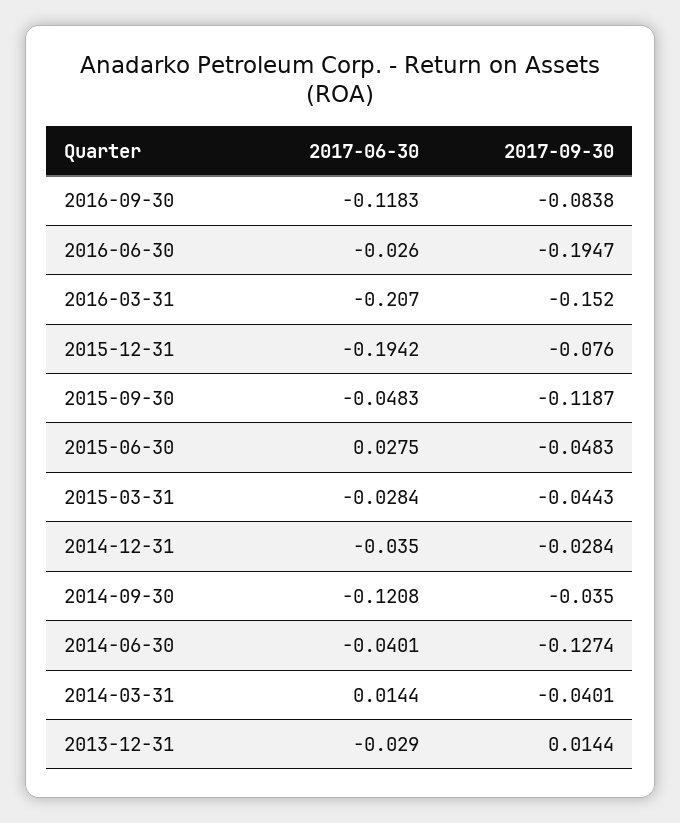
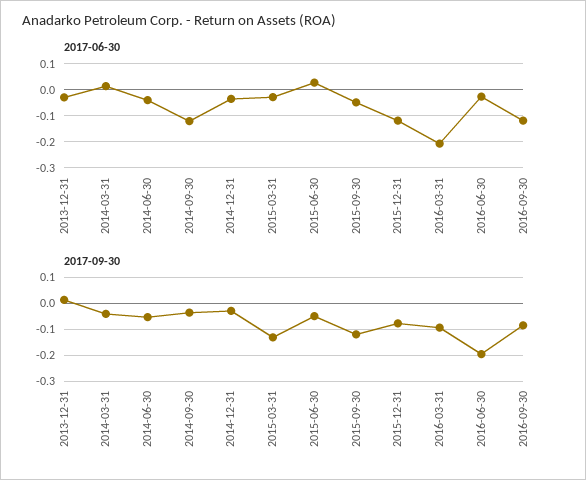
2017-09-30, 2016-03-31: -0.152 -> -0.1
2017-06-30, 2015-12-31: -0.1942 -> -0.125
2017-09-30, 2015-03-31: -0.0443 -> -0.125
2017-09-30, 2014-06-30: -0.1274 -> -0.05

